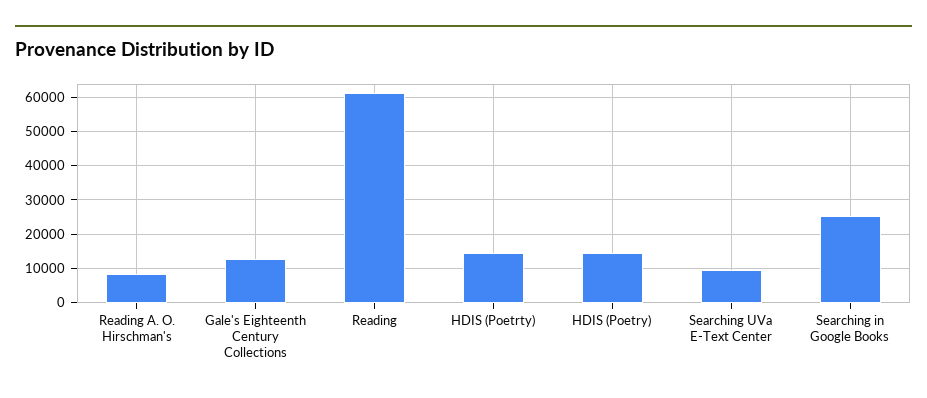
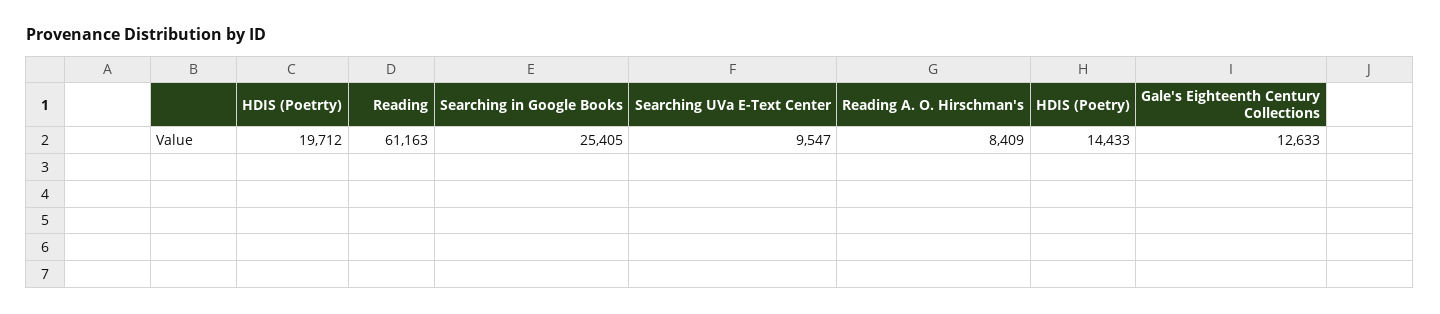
HDIS (Poetrty): 14000 -> 19712

